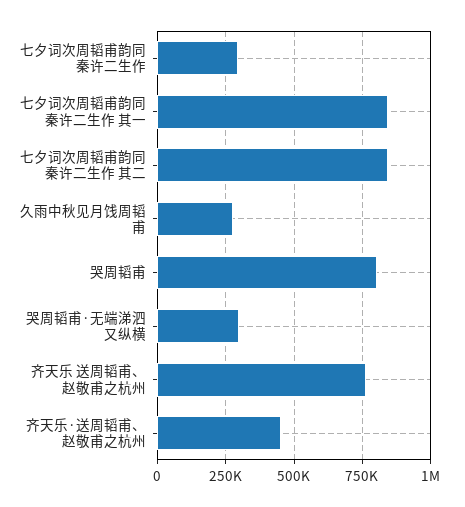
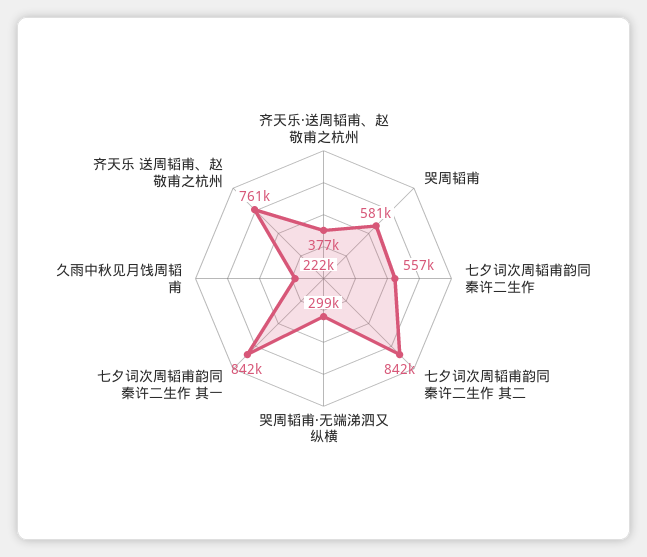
七夕词次周韬甫韵同秦许二生作: 300000 -> 557000
久雨中秋见月饯周韬甫: 275000 -> 222000
哭周韬甫: 800000 -> 581000
齐天乐·送周韬甫、赵敬甫之杭州: 450000 -> 377000

